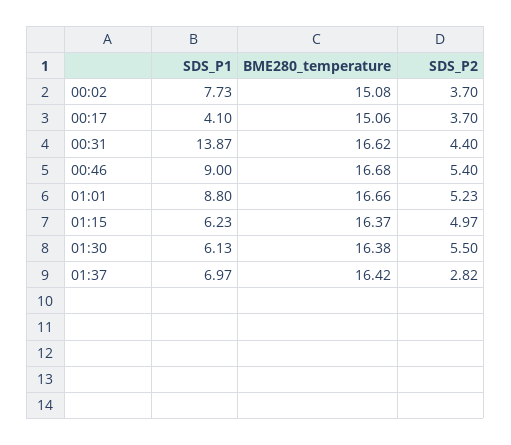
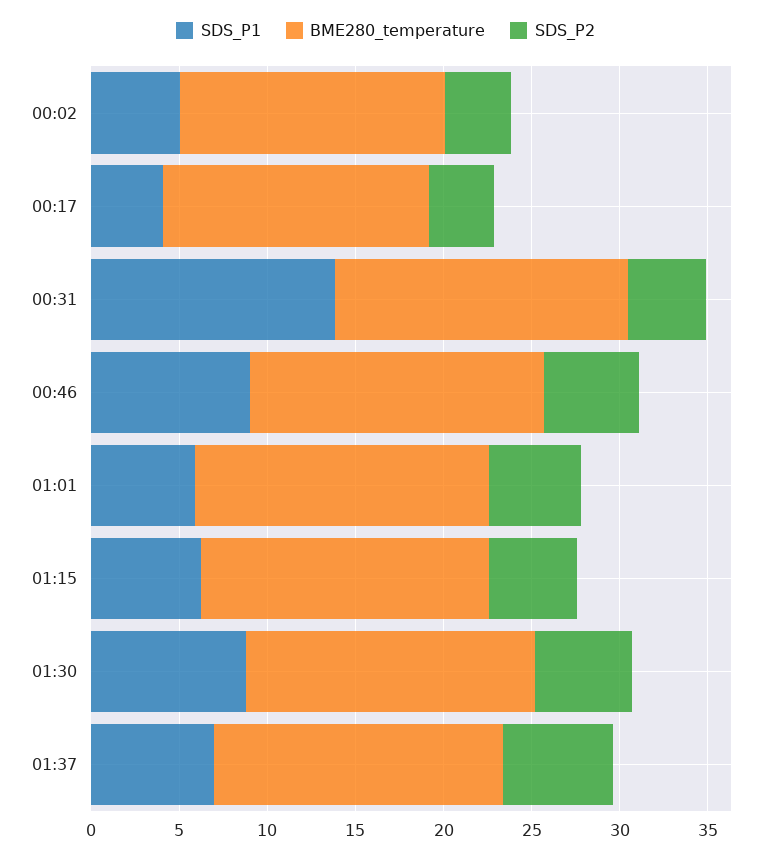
SDS_P1, 00:02: 7.73 -> 5
SDS_P1, 01:01: 8.8 -> 6
SDS_P1, 01:30: 6.13 -> 9
SDS_P2, 01:37: 2.82 -> 6

